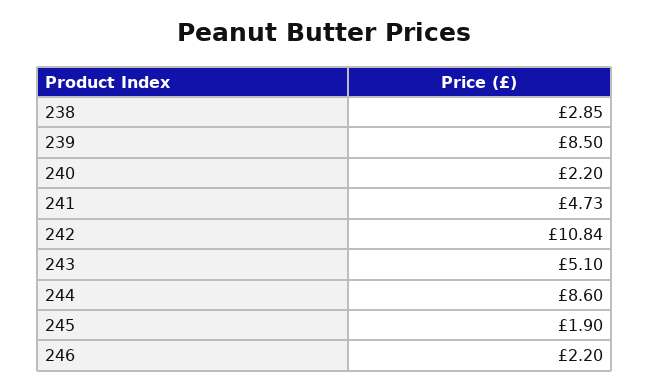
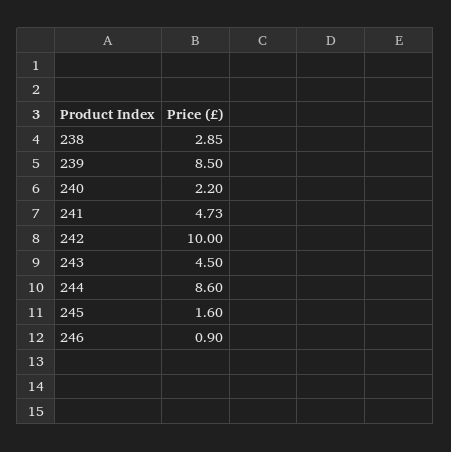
242: 10.84 -> 10
243: 5.1 -> 4.5
245: 1.9 -> 1.6
246: 2.2 -> 0.9

